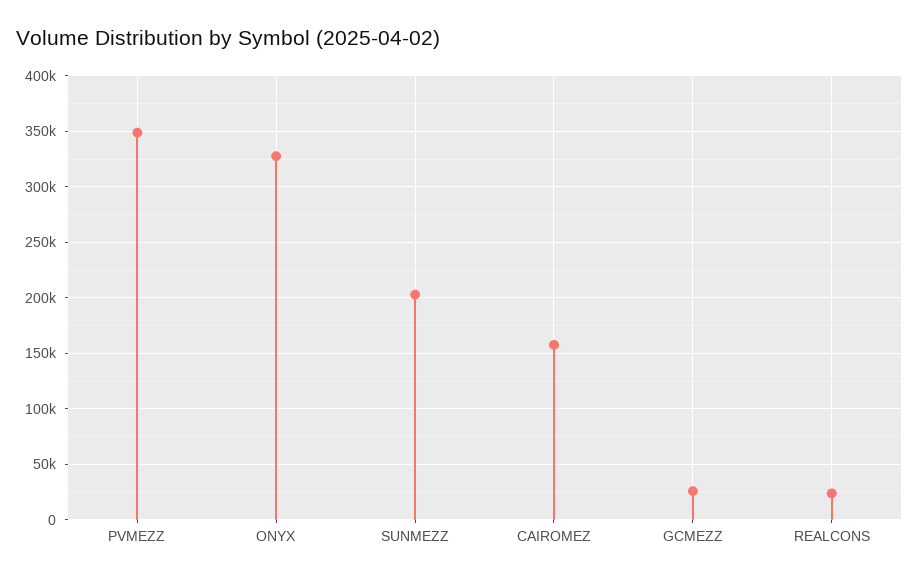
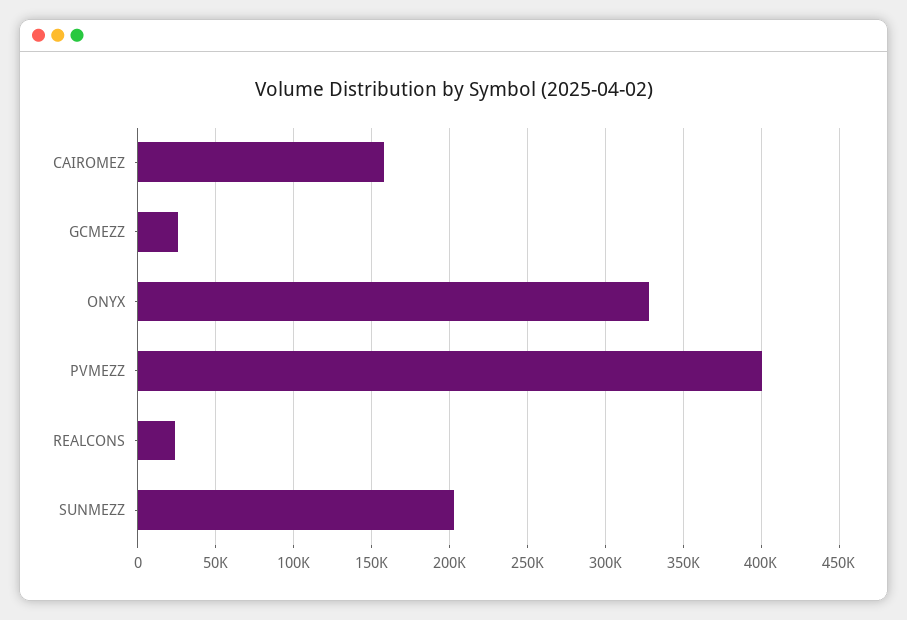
PVMEZZ: 350000 -> 400000

